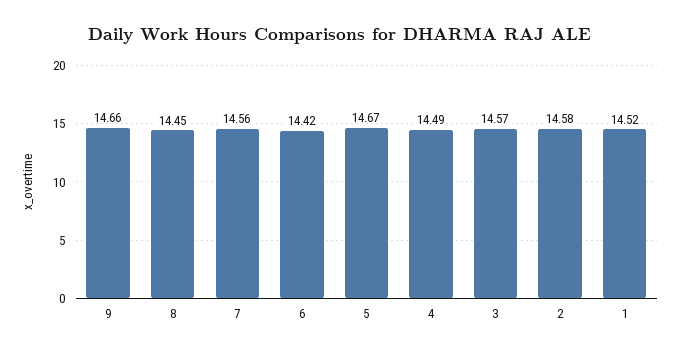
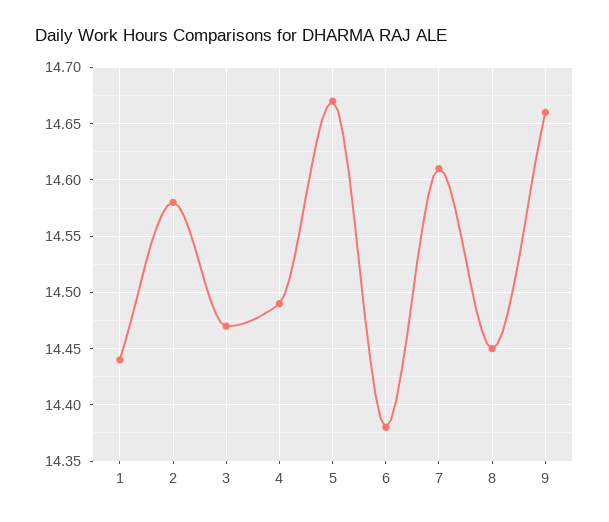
7: 14.56 -> 14.61
6: 14.42 -> 14.38
3: 14.57 -> 14.47
1: 14.52 -> 14.44

